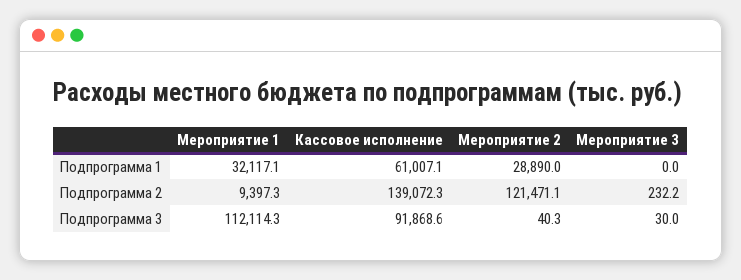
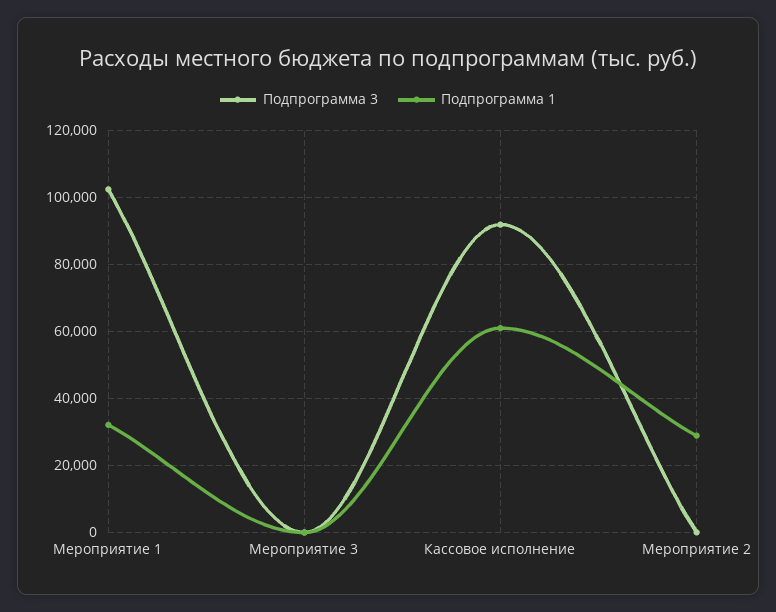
Подпрограмма 2, Мероприятие 1: 9397.3 -> none
Подпрограмма 2, Кассовое исполнение: 139072.3 -> none
Подпрограмма 2, Мероприятие 2: 121471.1 -> none
Подпрограмма 2, Мероприятие 3: 232.2 -> none
Подпрограмма 3, Мероприятие 1: 112114.3 -> 102000

